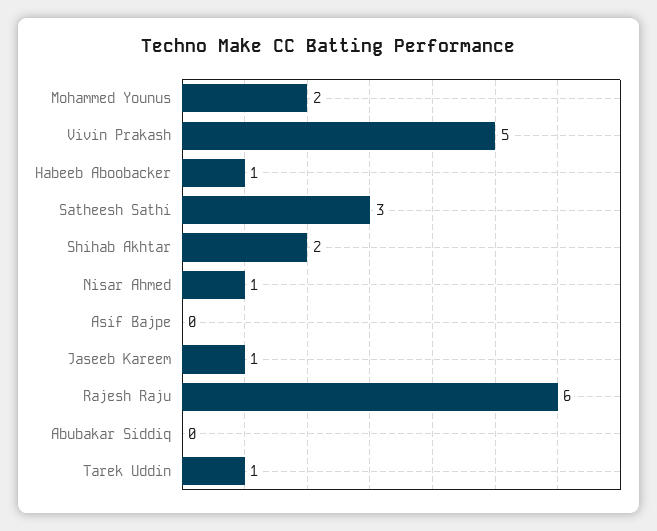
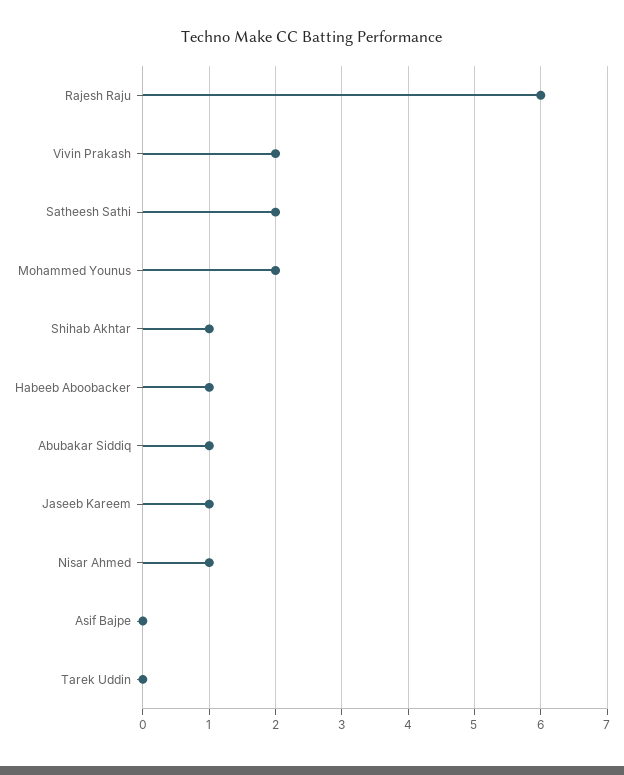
Vivin Prakash: 5 -> 2
Satheesh Sathi: 3 -> 2
Shihab Akhtar: 2 -> 1
Abubakar Siddiq: 0 -> 1
Tarek Uddin: 1 -> 0

